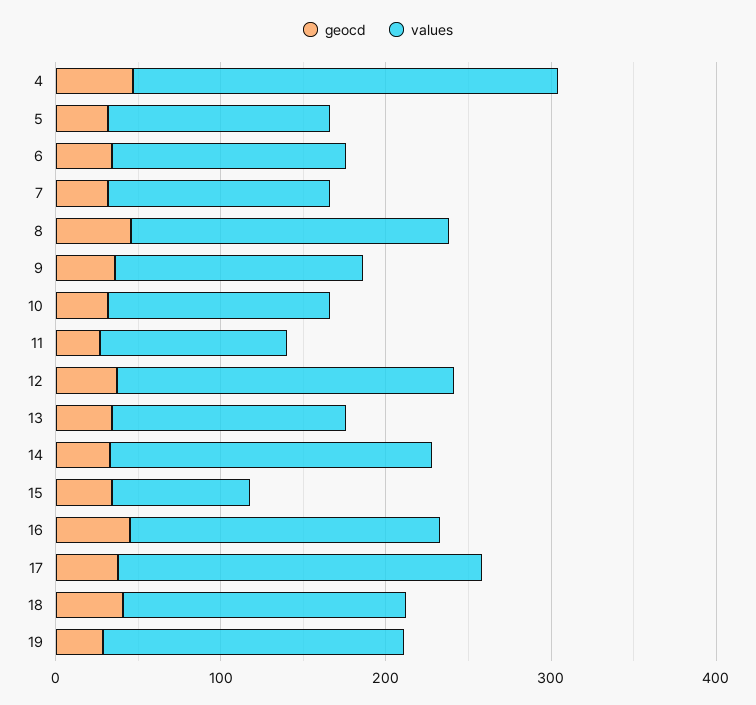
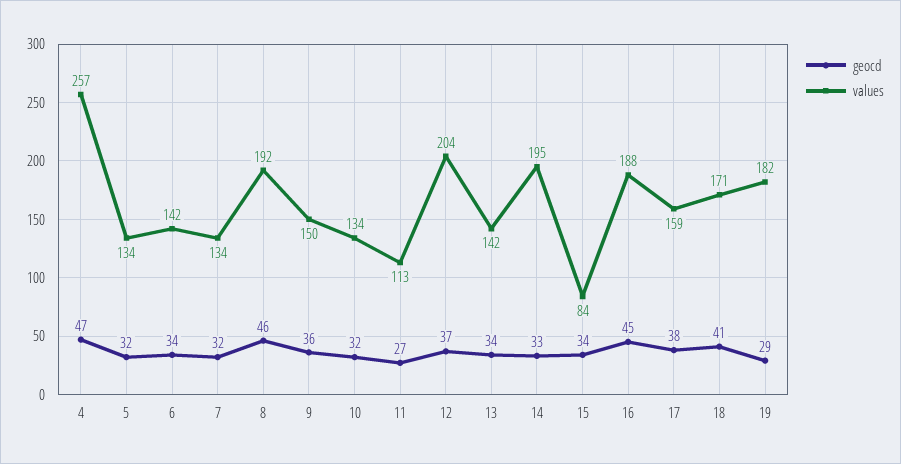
values, 17: 220 -> 159

